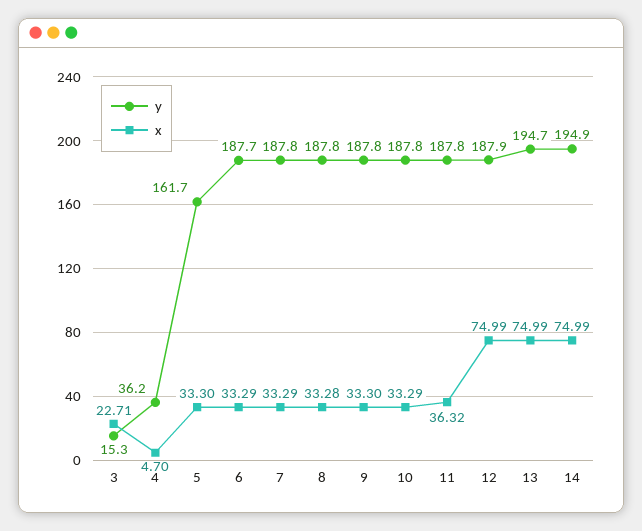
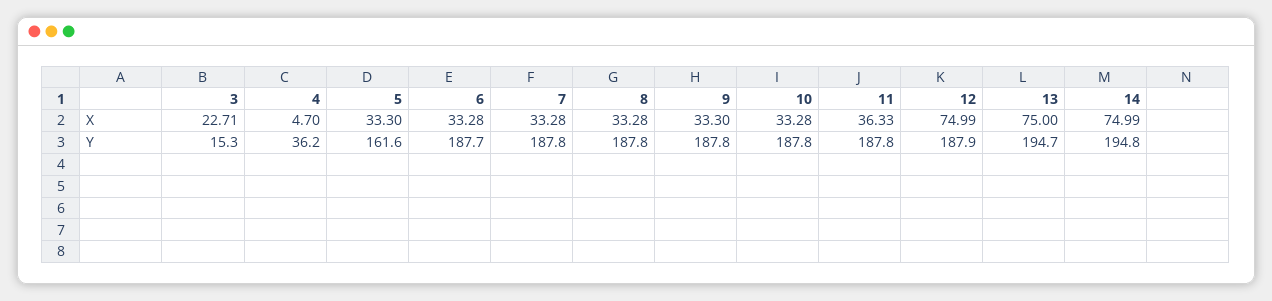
y, 5: 161.7 -> 161.6
x, 6: 33.29 -> 33.28
x, 7: 33.29 -> 33.28
x, 10: 33.29 -> 33.28
x, 11: 36.32 -> 36.33
x, 13: 74.99 -> 75
y, 14: 194.9 -> 194.8

